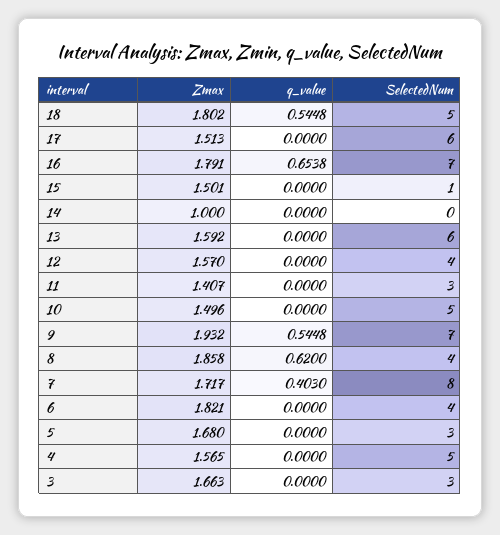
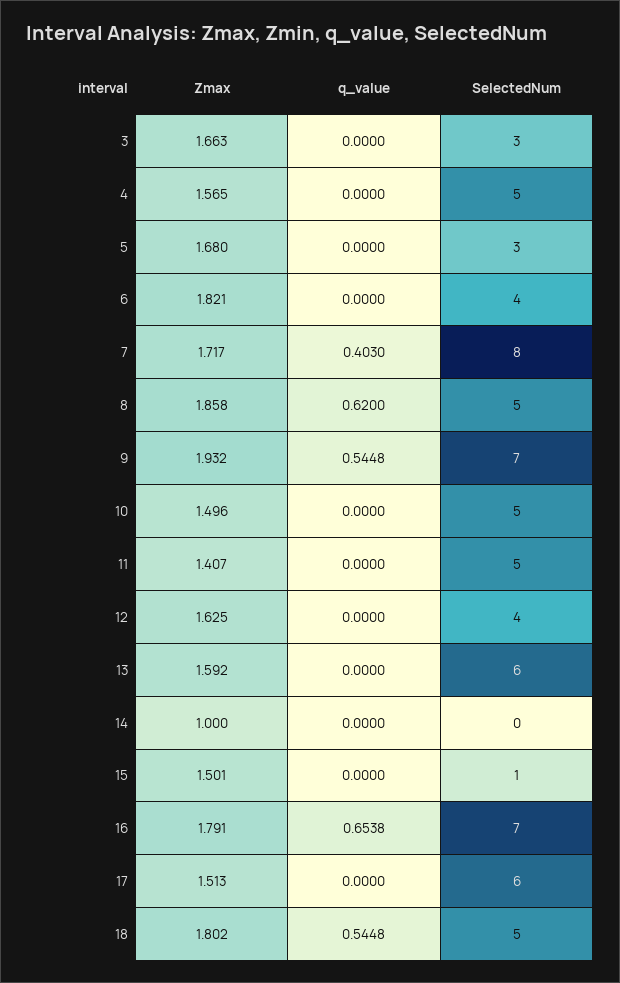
Zmax, 12: 1.57 -> 1.625
SelectedNum, 11: 3 -> 5
SelectedNum, 8: 4 -> 5

